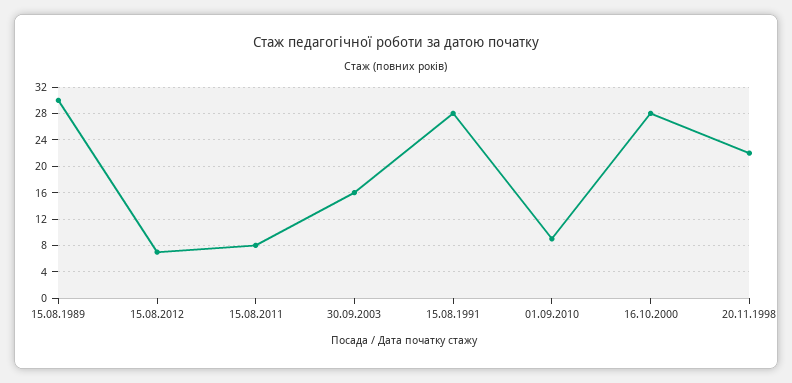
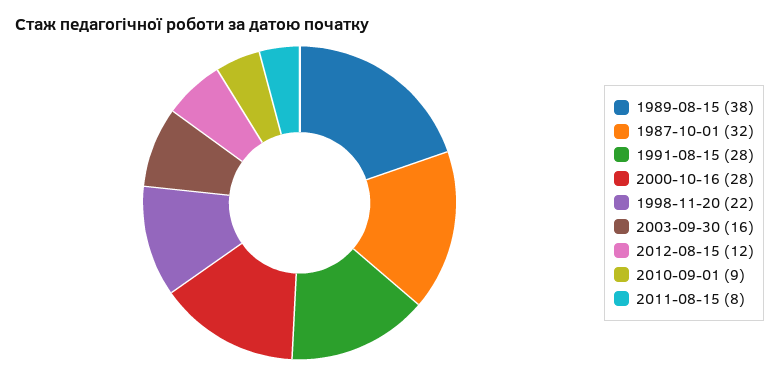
15.08.1989: 30 -> 38
15.08.2012: 7 -> 12
1987-10-01: none -> 32

